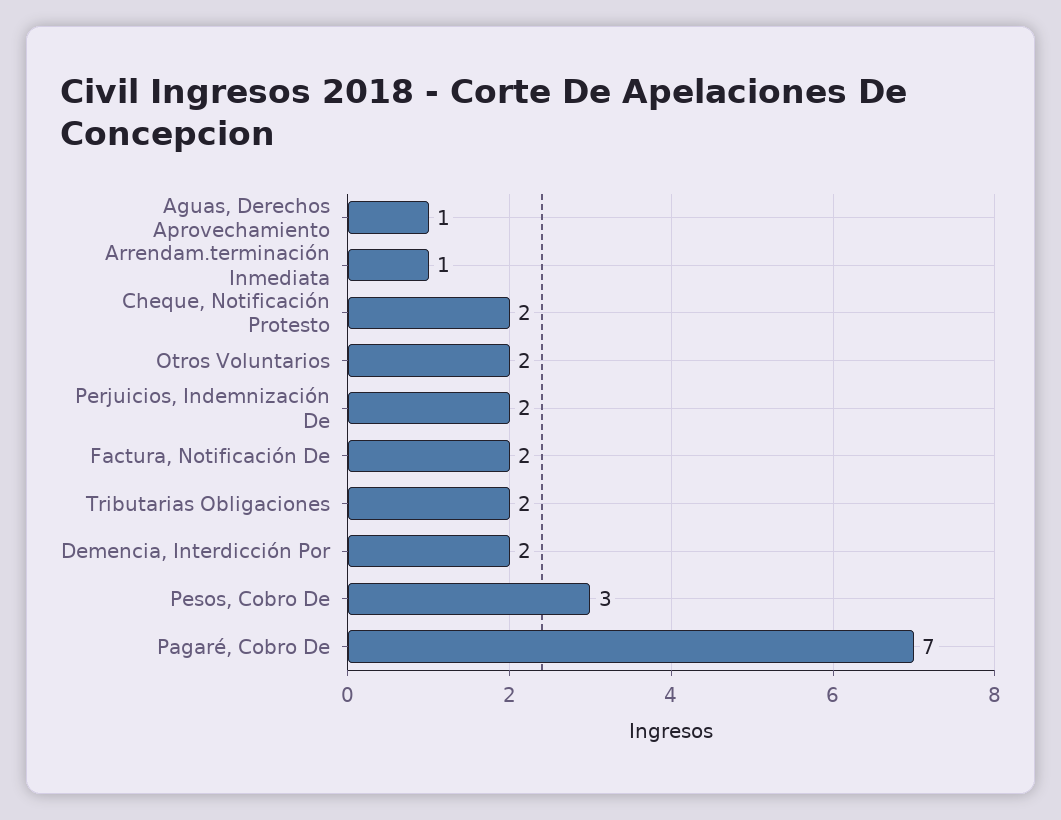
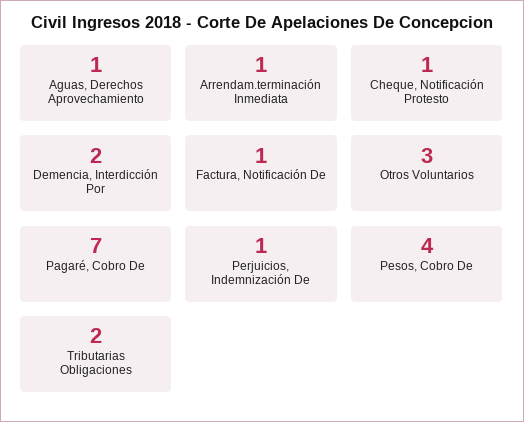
Cheque, Notificación Protesto: 2 -> 1
Otros Voluntarios: 2 -> 3
Perjuicios, Indemnización De: 2 -> 1
Factura, Notificación De: 2 -> 1
Pesos, Cobro De: 3 -> 4

